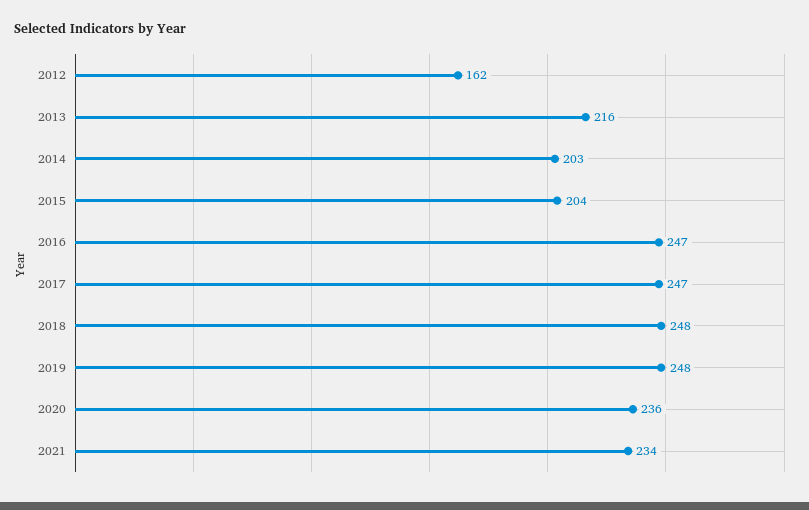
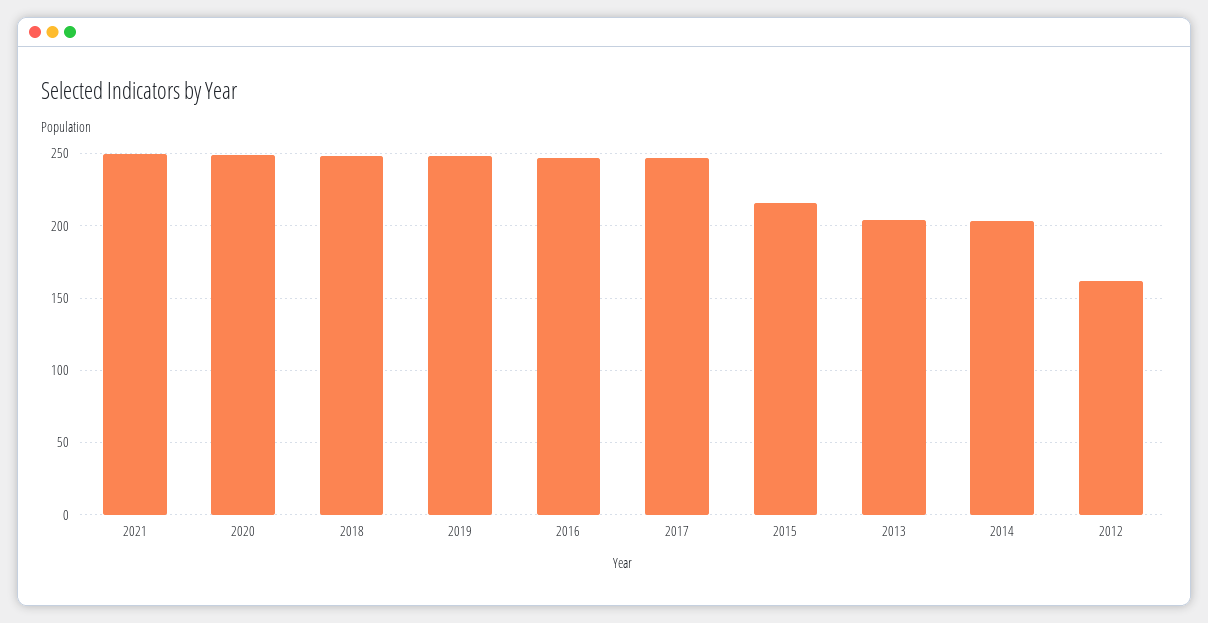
2013: 216 -> 205
2015: 204 -> 215
2020: 236 -> 250
2021: 234 -> 250

